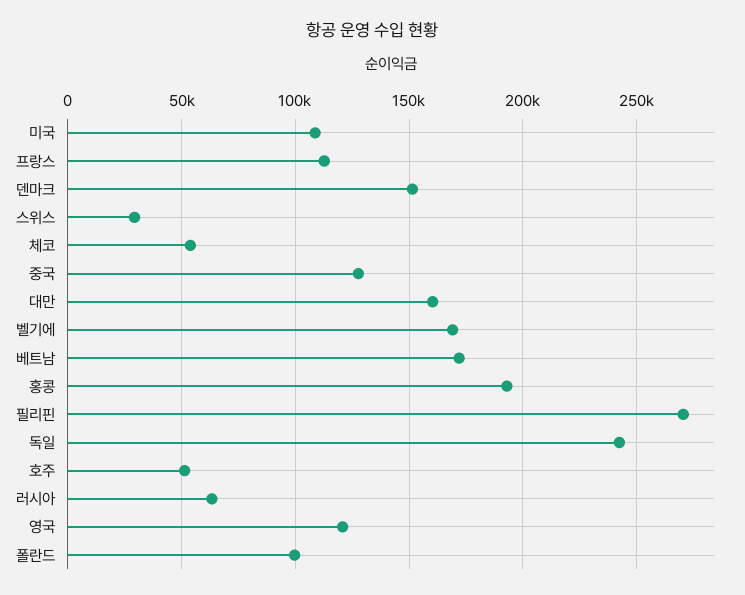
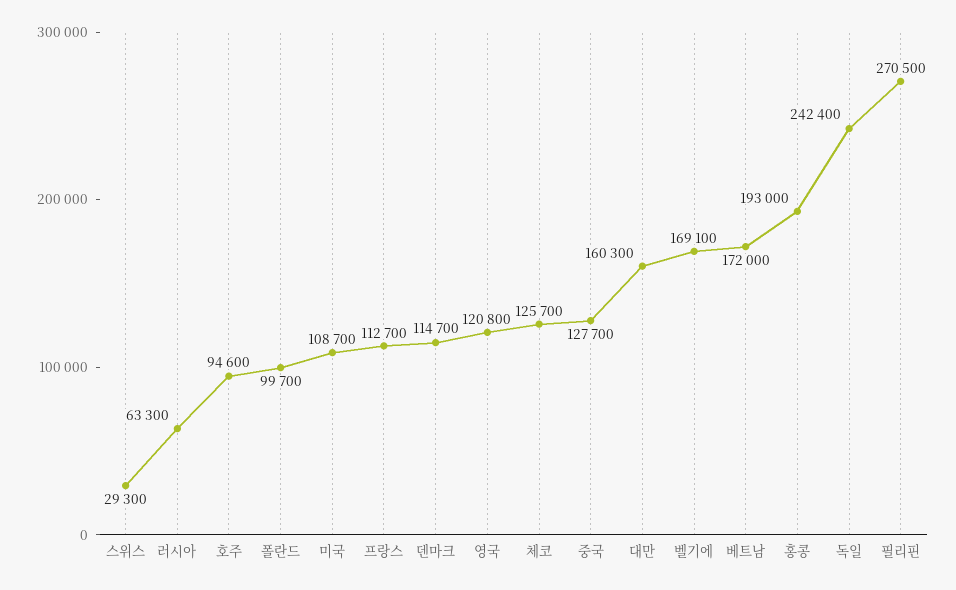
덴마크: 150000 -> 114700
체코: 55000 -> 125700
호주: 50000 -> 94600

